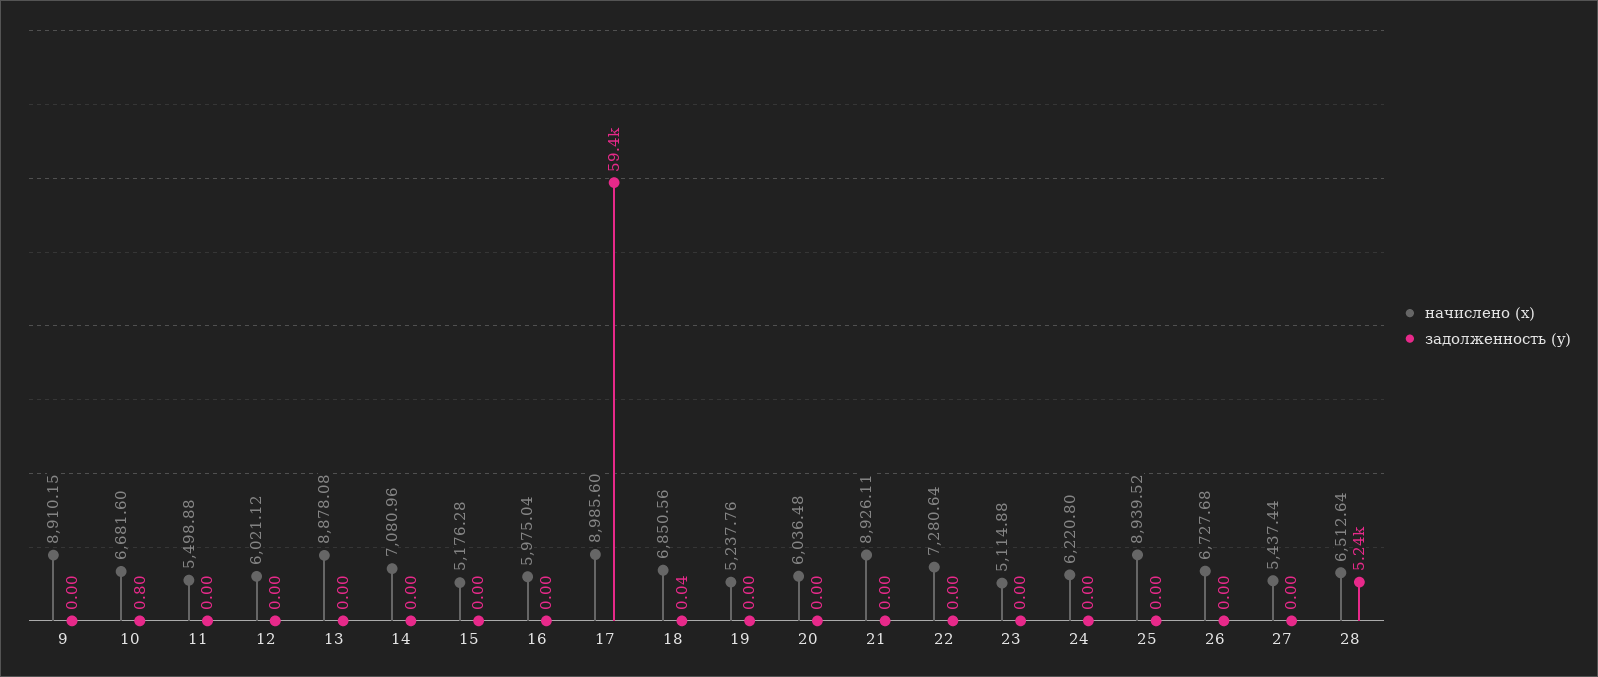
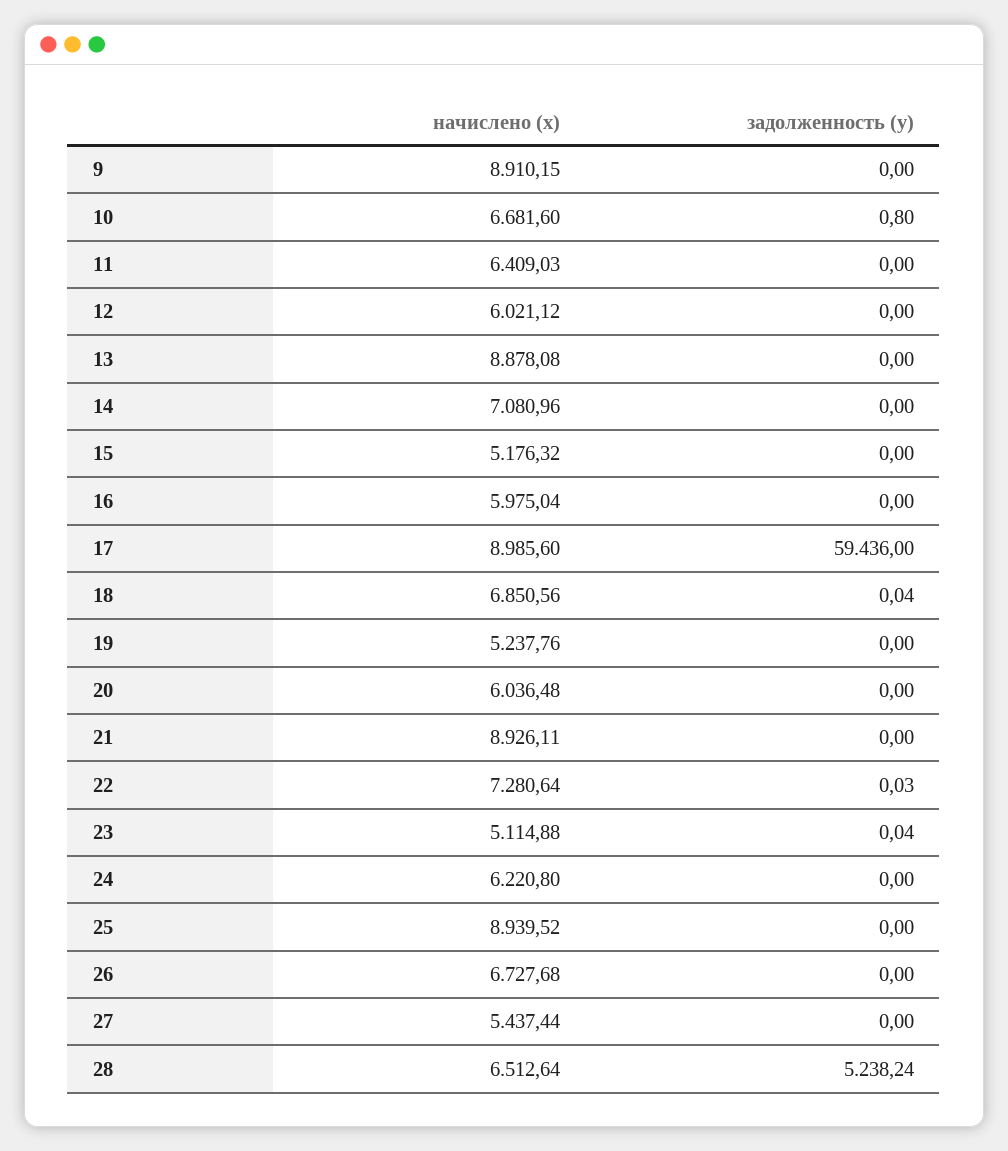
начислено (x), 11: 5498.88 -> 6409.03
начислено (x), 15: 5176.28 -> 5176.32
задолженность (y), 22: 0 -> 0.03
задолженность (y), 23: 0 -> 0.04

